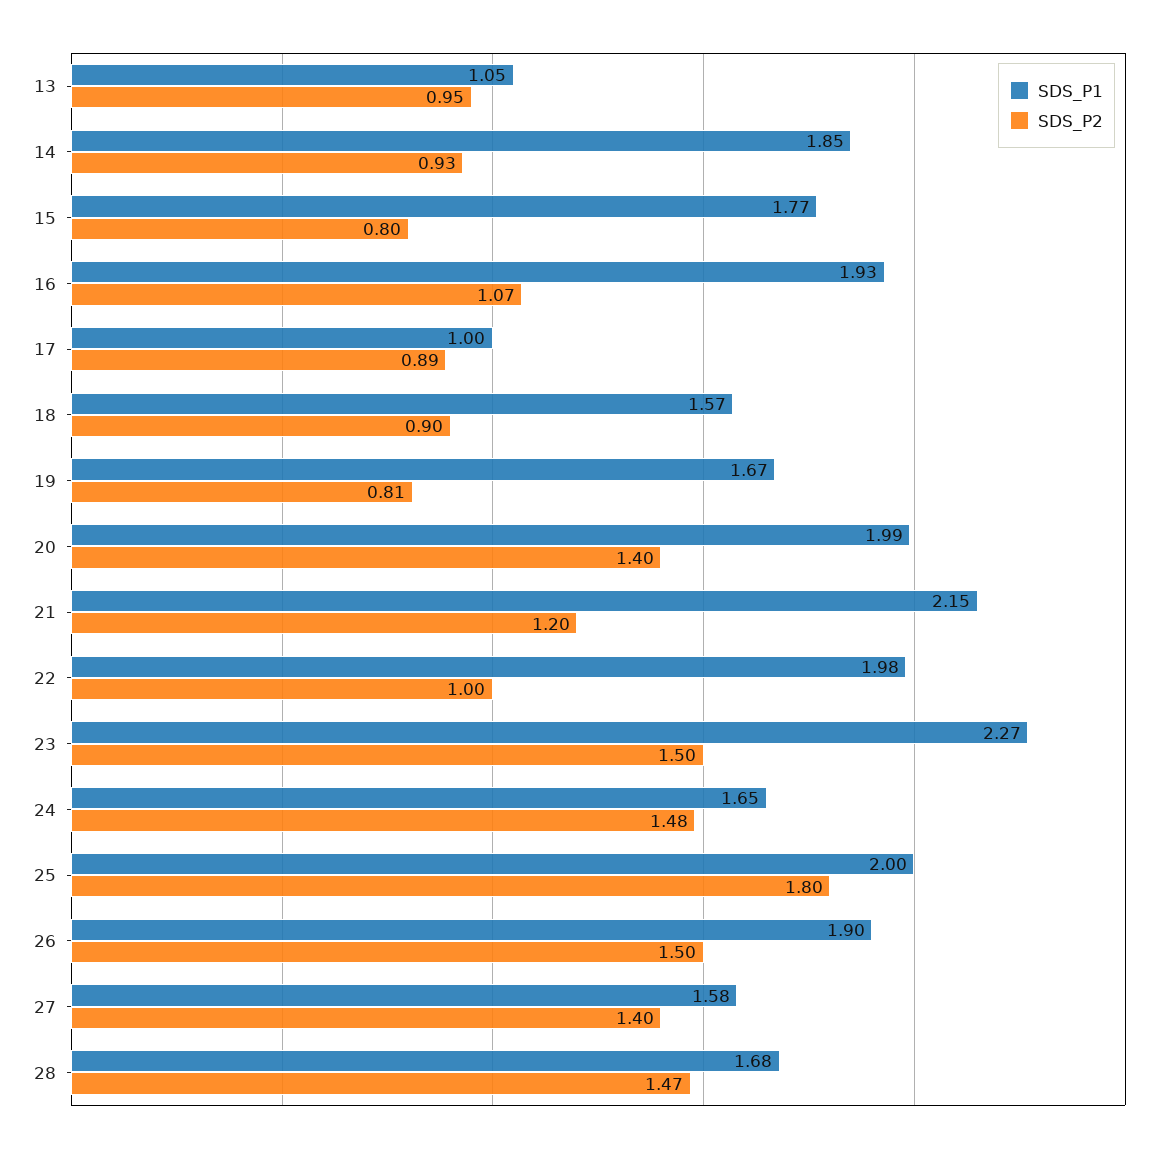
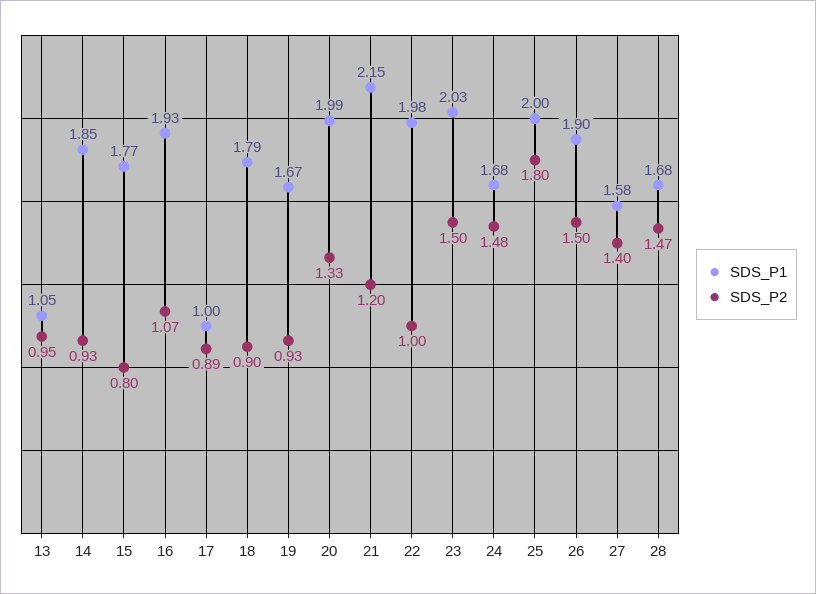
SDS_P1, 18: 1.57 -> 1.79
SDS_P2, 19: 0.81 -> 0.93
SDS_P2, 20: 1.4 -> 1.33
SDS_P1, 23: 2.27 -> 2.03
SDS_P1, 24: 1.65 -> 1.68

